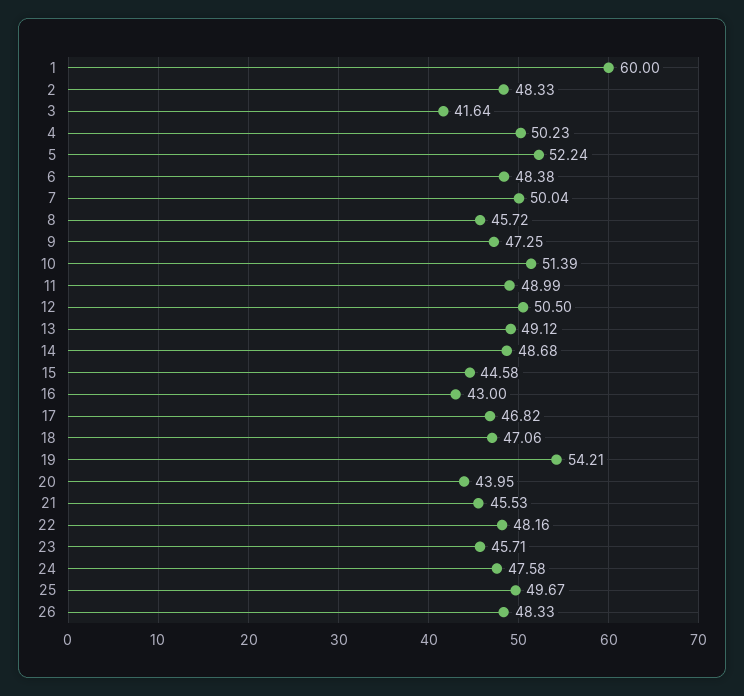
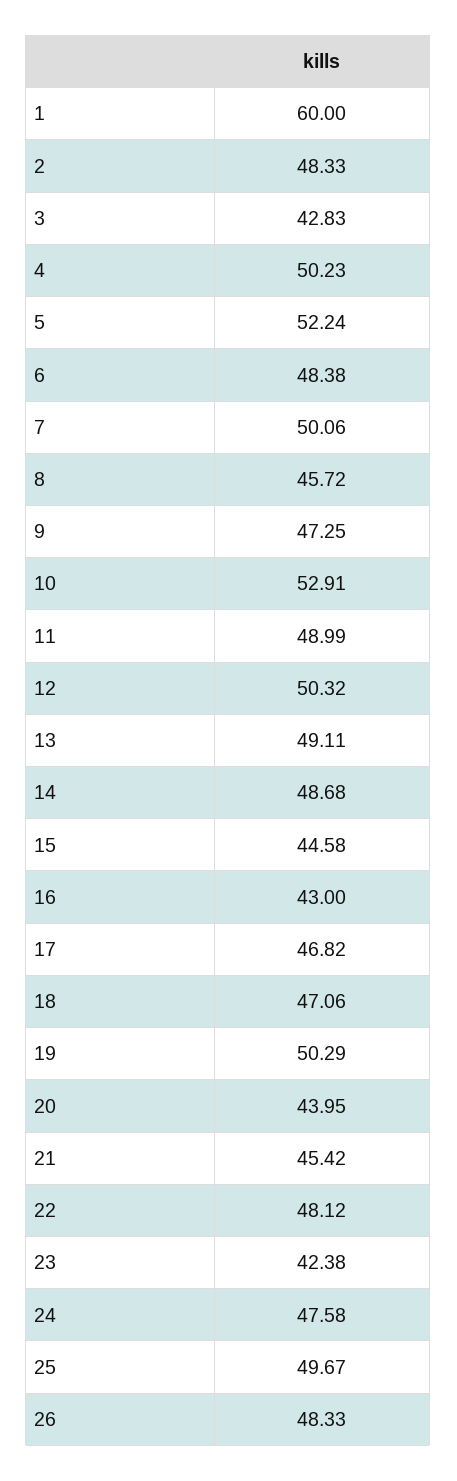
3: 41.64 -> 42.83
7: 50.04 -> 50.06
10: 51.39 -> 52.91
12: 50.5 -> 50.32
13: 49.12 -> 49.11
19: 54.21 -> 50.29
21: 45.53 -> 45.42
22: 48.16 -> 48.12
23: 45.71 -> 42.38

